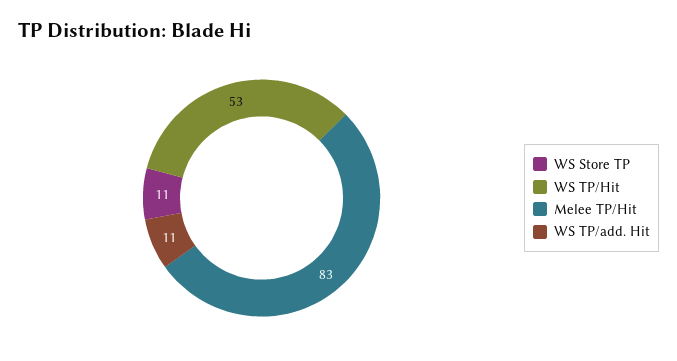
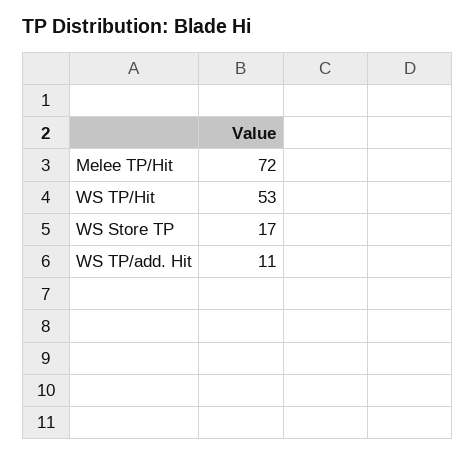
WS Store TP: 11 -> 17
Melee TP/Hit: 83 -> 72

